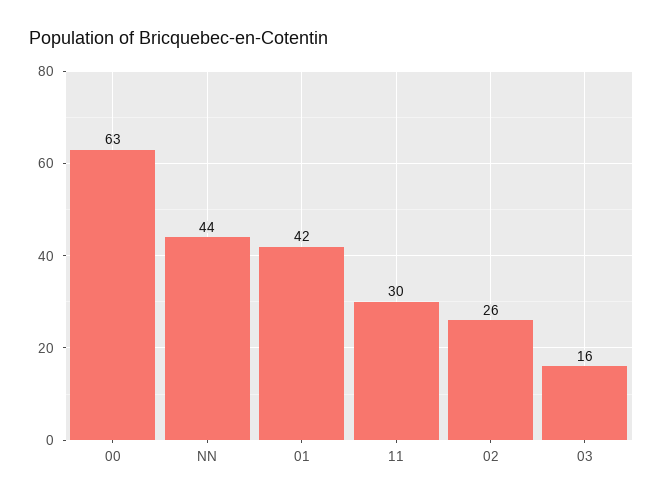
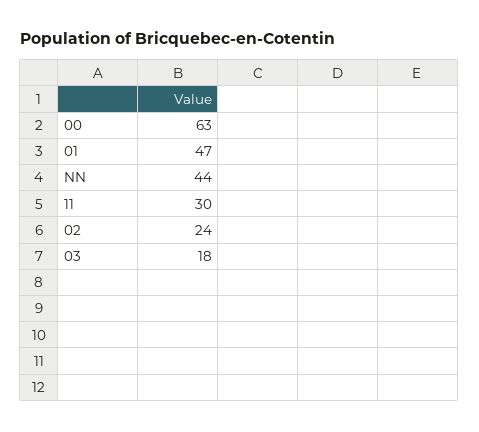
01: 42 -> 47
02: 26 -> 24
03: 16 -> 18

